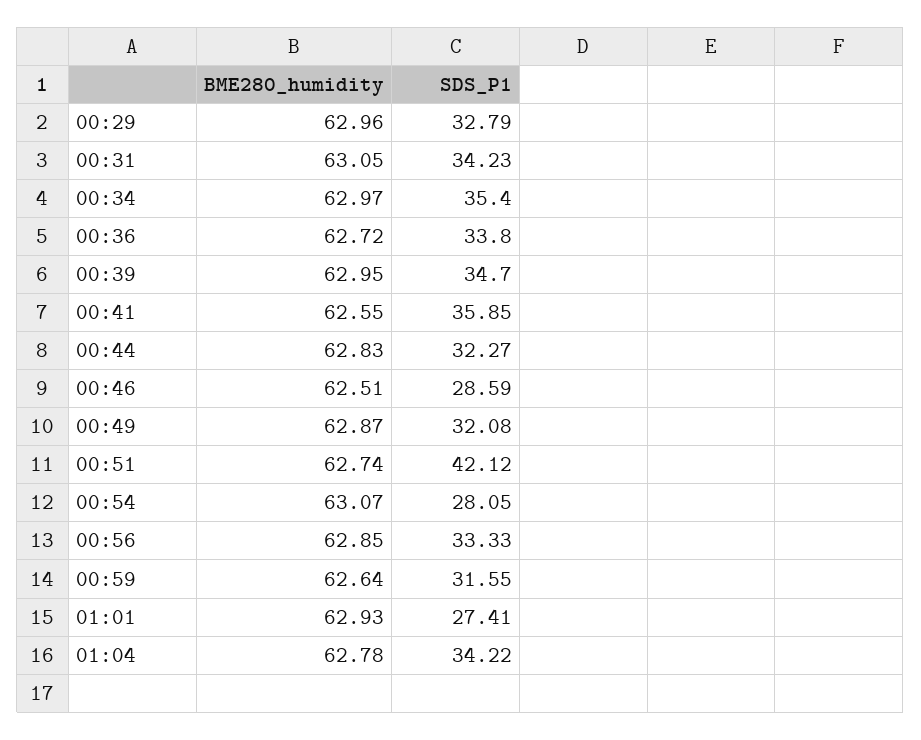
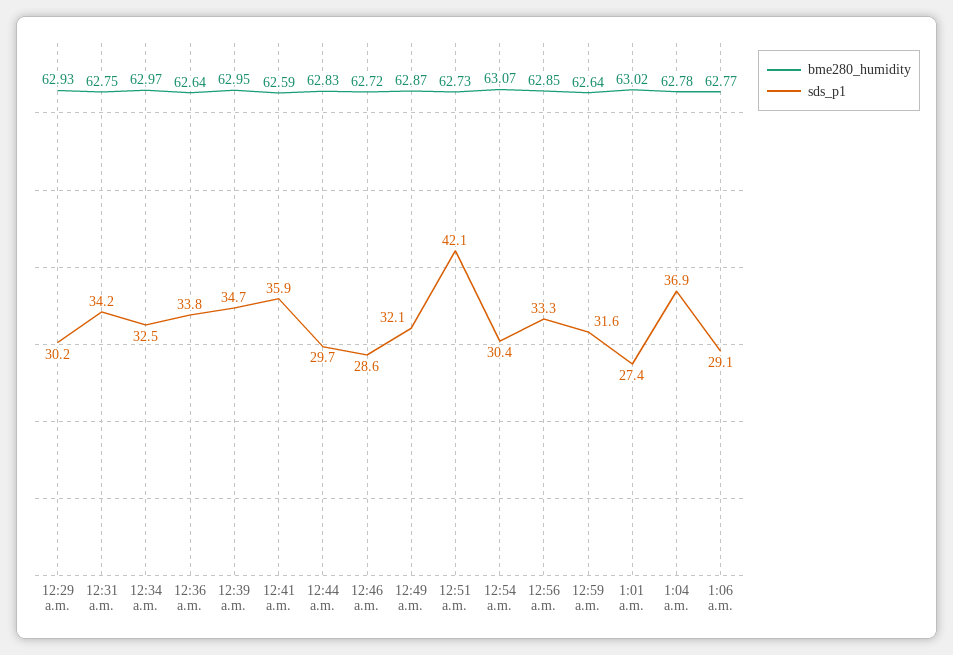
BME280_humidity, 00:29: 62.96 -> 62.93
SDS_P1, 00:29: 32.79 -> 30.2
BME280_humidity, 00:31: 63.05 -> 62.75
SDS_P1, 00:34: 35.4 -> 32.5
BME280_humidity, 00:36: 62.72 -> 62.64
BME280_humidity, 00:41: 62.55 -> 62.59
SDS_P1, 00:44: 32.27 -> 29.7
BME280_humidity, 00:46: 62.51 -> 62.72
BME280_humidity, 00:51: 62.74 -> 62.73
SDS_P1, 00:54: 28.05 -> 30.4
BME280_humidity, 01:01: 62.93 -> 63.02
SDS_P1, 01:04: 34.22 -> 36.9
BME280_humidity, 1:06 a.m.: none -> 62.77
SDS_P1, 1:06 a.m.: none -> 29.1

